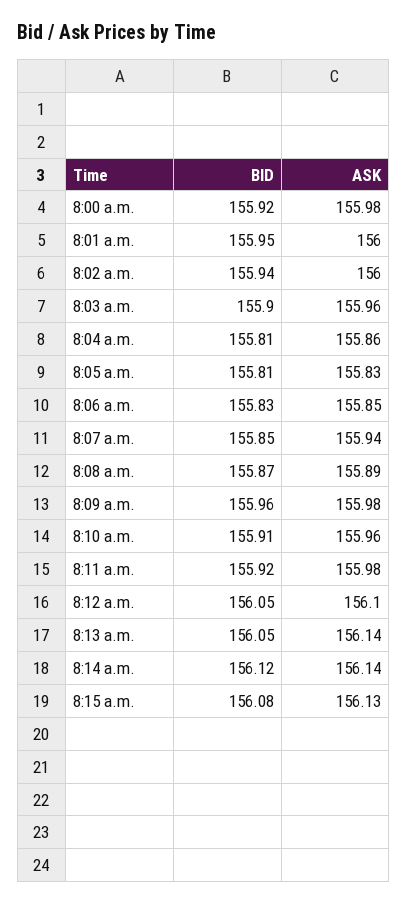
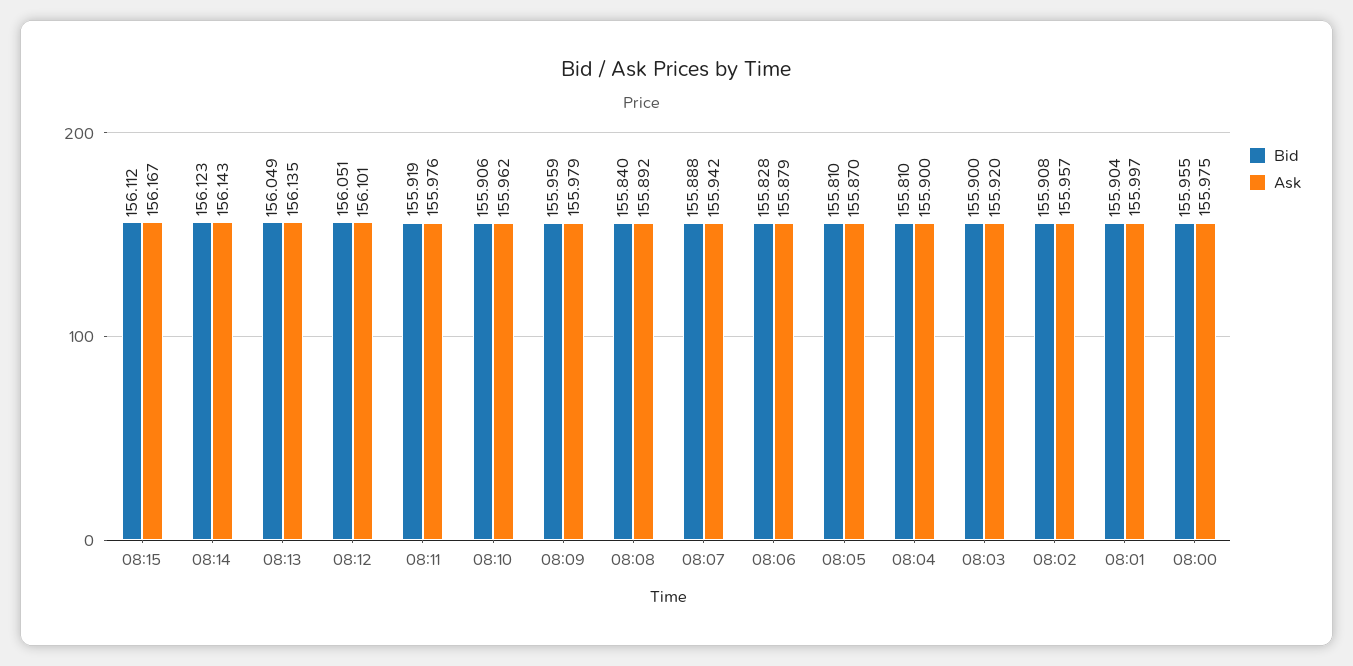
BID, 8:00 a.m.: 155.92 -> 155.955
BID, 8:01 a.m.: 155.95 -> 155.904
BID, 8:02 a.m.: 155.94 -> 155.908
ASK, 8:02 a.m.: 156 -> 155.957
ASK, 8:03 a.m.: 155.96 -> 155.92
ASK, 8:04 a.m.: 155.86 -> 155.9
ASK, 8:05 a.m.: 155.83 -> 155.87
ASK, 8:06 a.m.: 155.85 -> 155.879
BID, 8:07 a.m.: 155.85 -> 155.888
BID, 8:08 a.m.: 155.87 -> 155.84
BID, 8:15 a.m.: 156.08 -> 156.112
ASK, 8:15 a.m.: 156.13 -> 156.167

